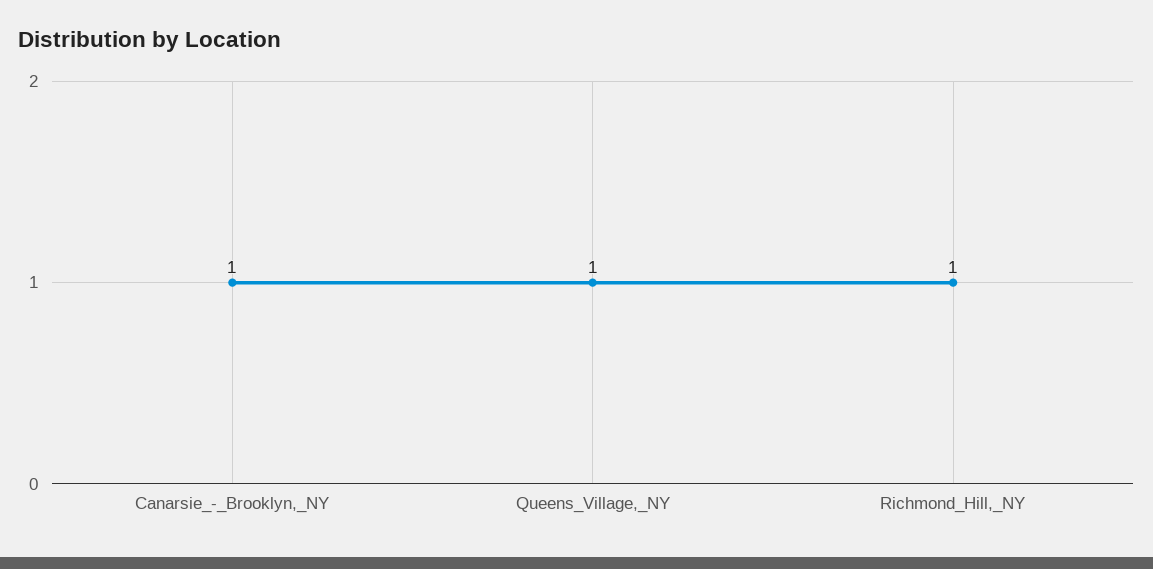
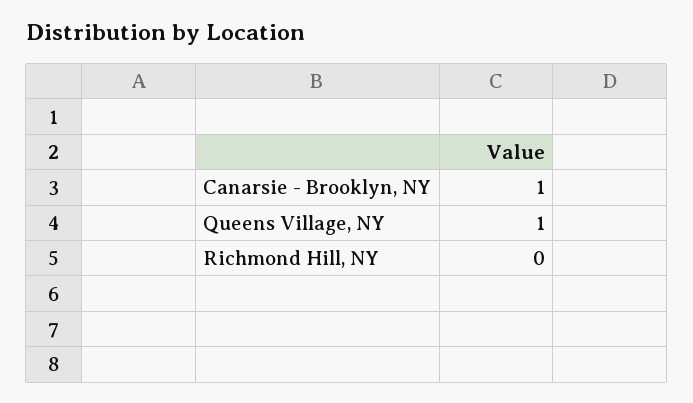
Richmond_Hill,_NY: 1 -> 0

